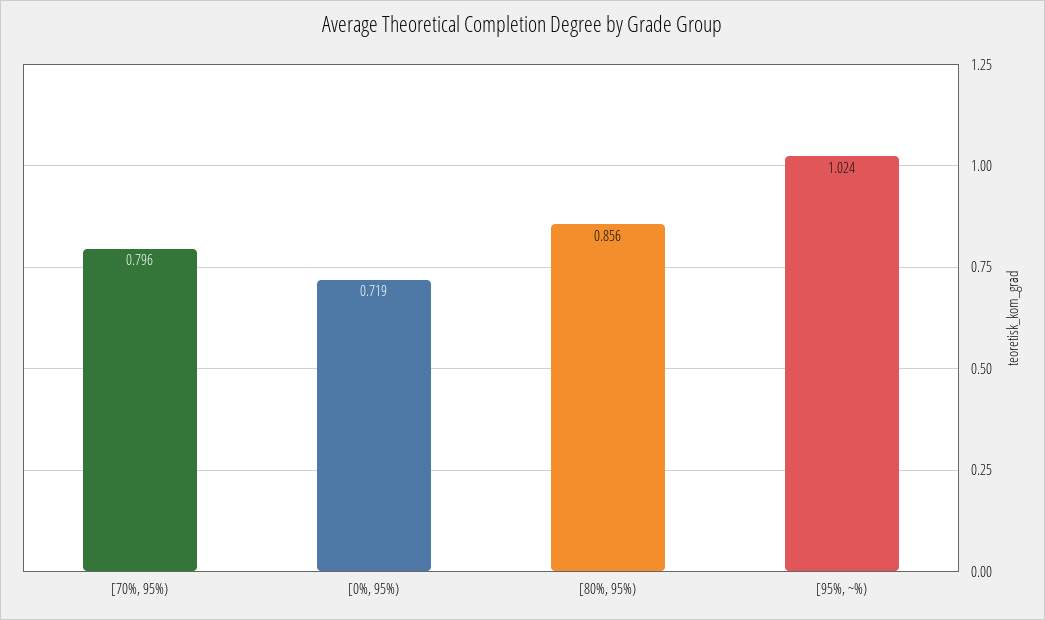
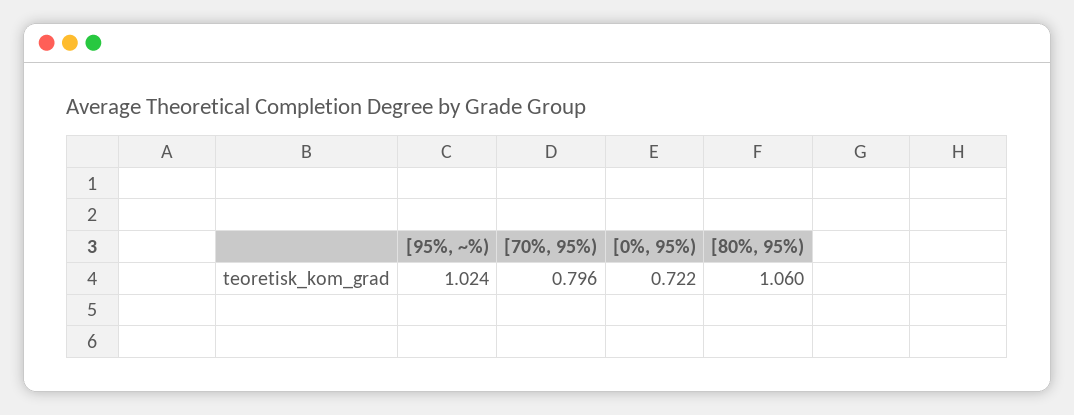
[0%, 95%): 0.719 -> 0.722
[80%, 95%): 0.856 -> 1.06

